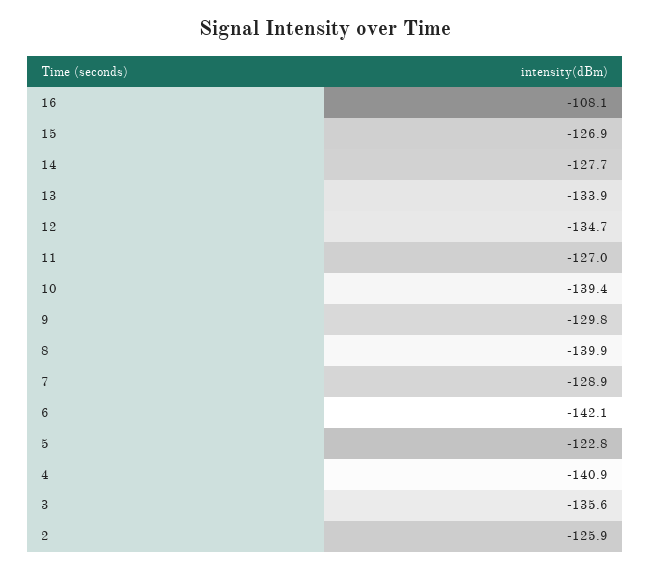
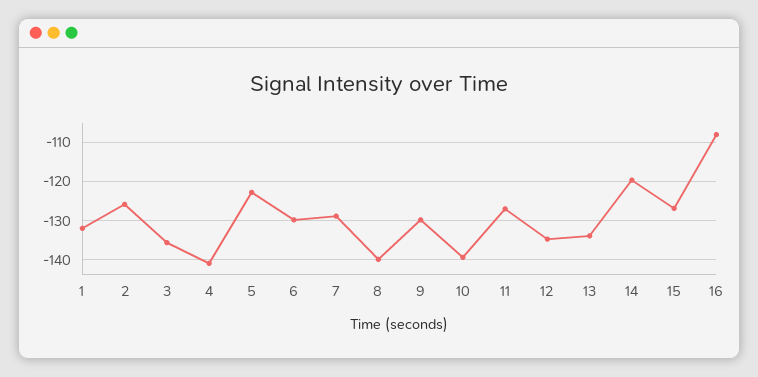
14: -127.7 -> -120
6: -142.1 -> -130
1: none -> -132

